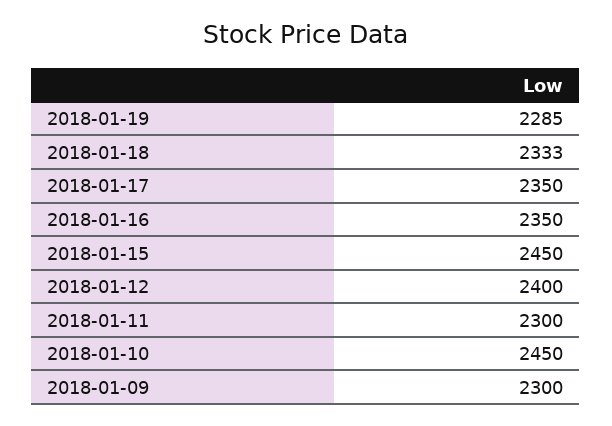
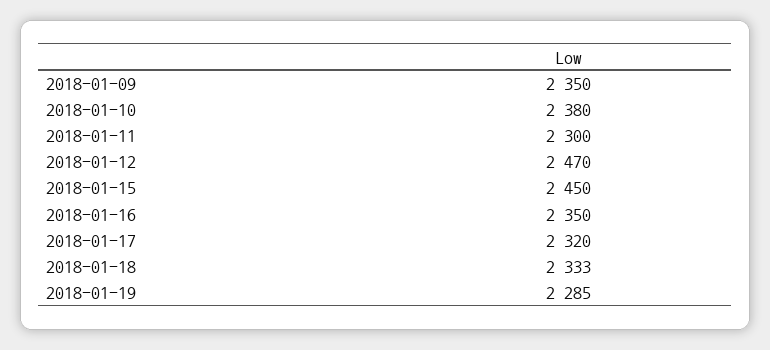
2018-01-17: 2350 -> 2320
2018-01-12: 2400 -> 2470
2018-01-10: 2450 -> 2380
2018-01-09: 2300 -> 2350

